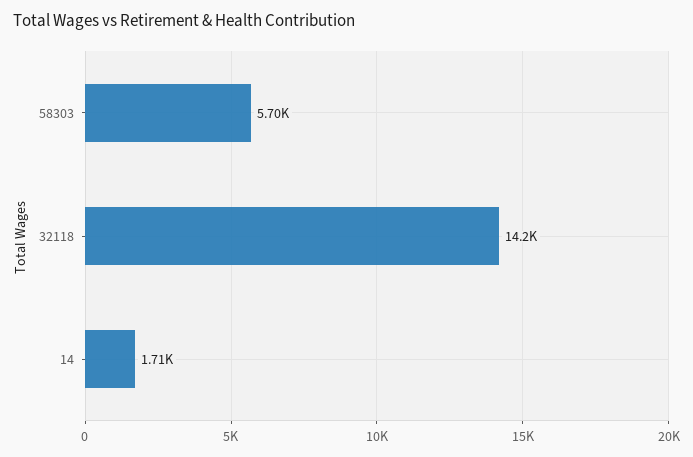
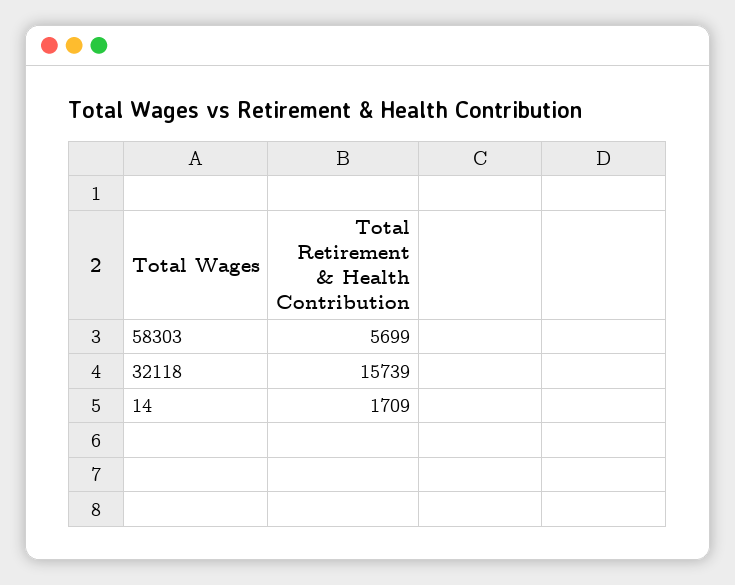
32118: 14200 -> 15739

